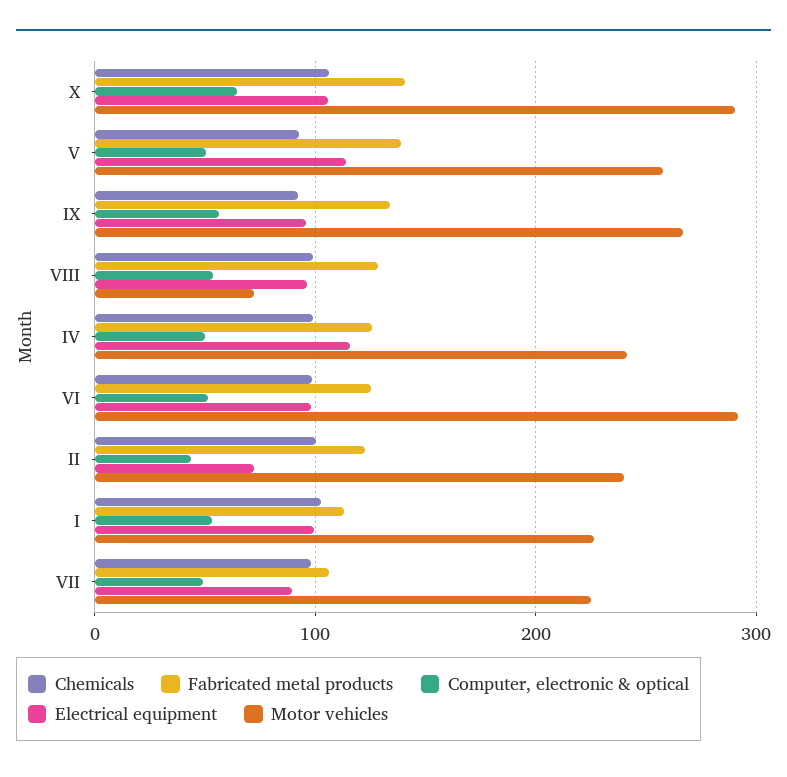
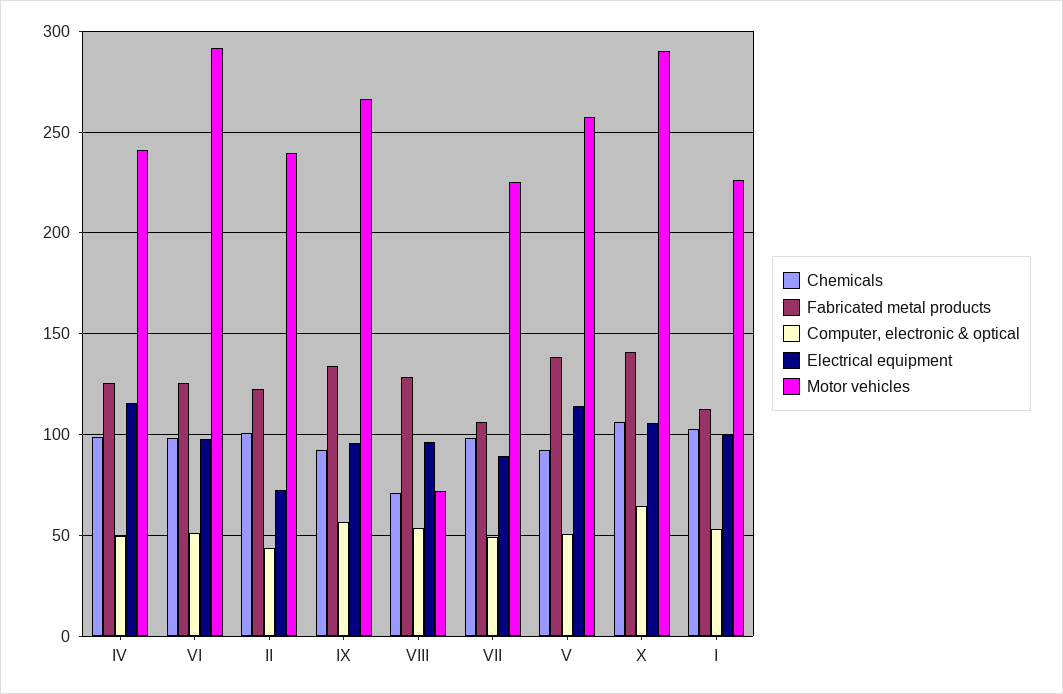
Chemicals, VIII: 100 -> 70

